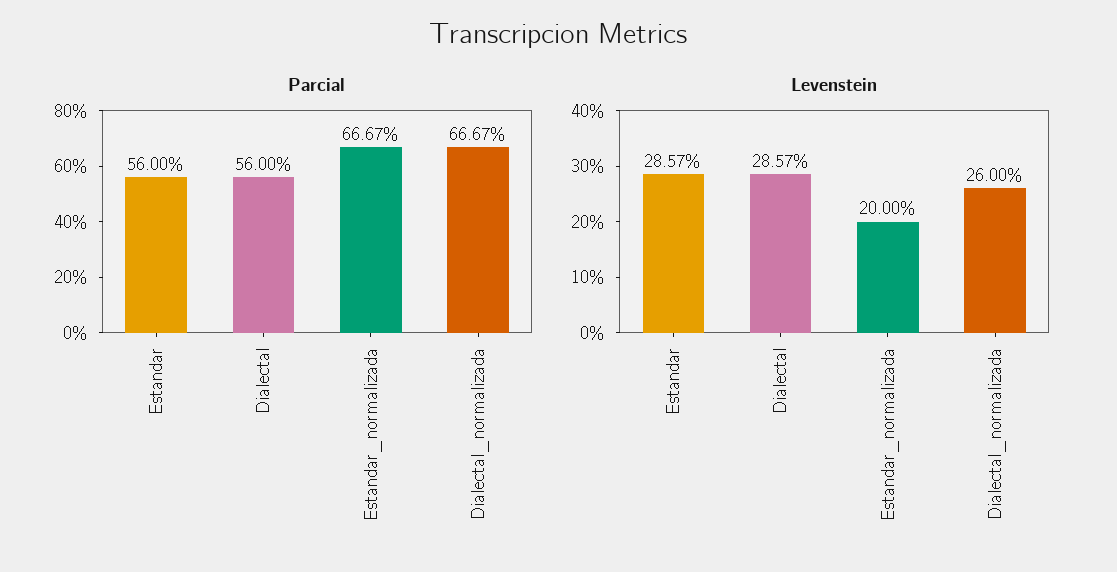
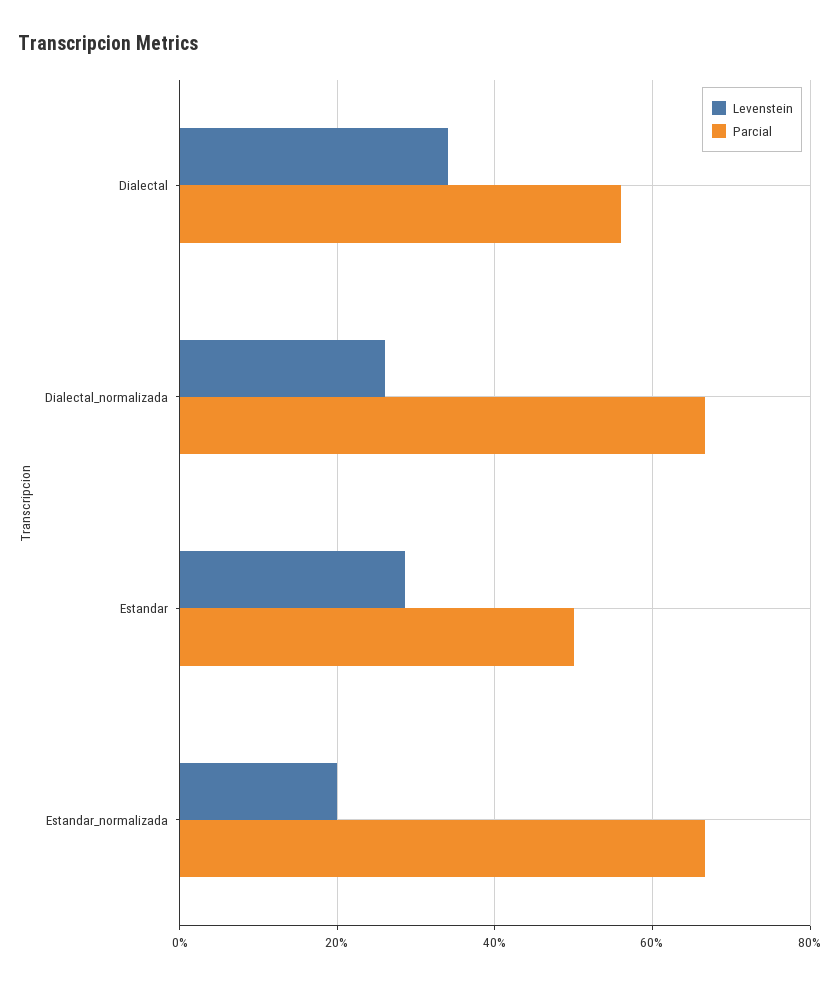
Parcial, Estandar: 56 -> 50
Levenstein, Dialectal: 28.57 -> 34

